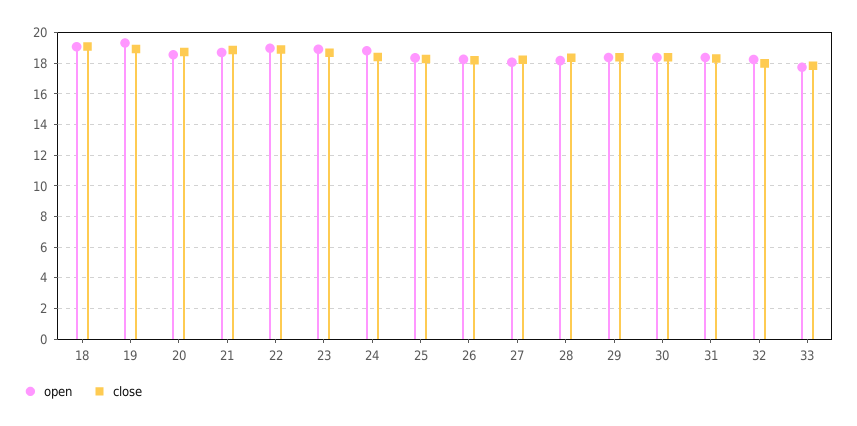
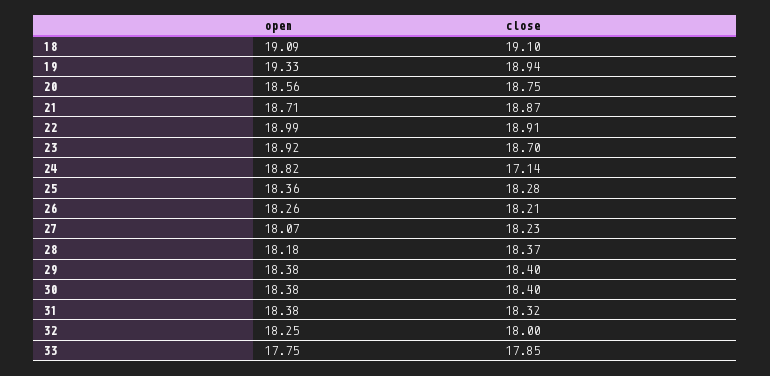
close, 24: 18.5 -> 17.14

